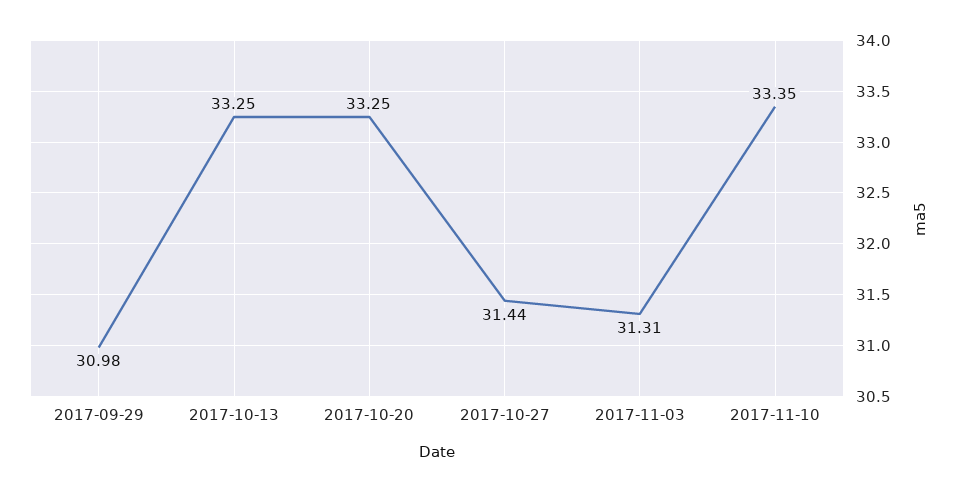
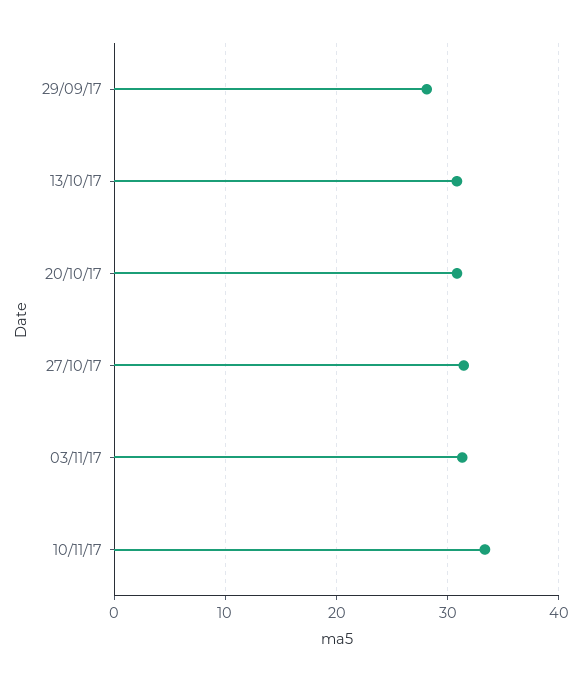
2017-09-29: 30.98 -> 28
2017-10-13: 33.25 -> 31
2017-10-20: 33.25 -> 31

